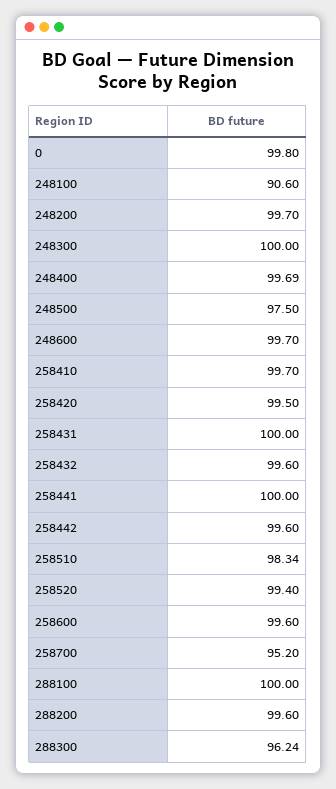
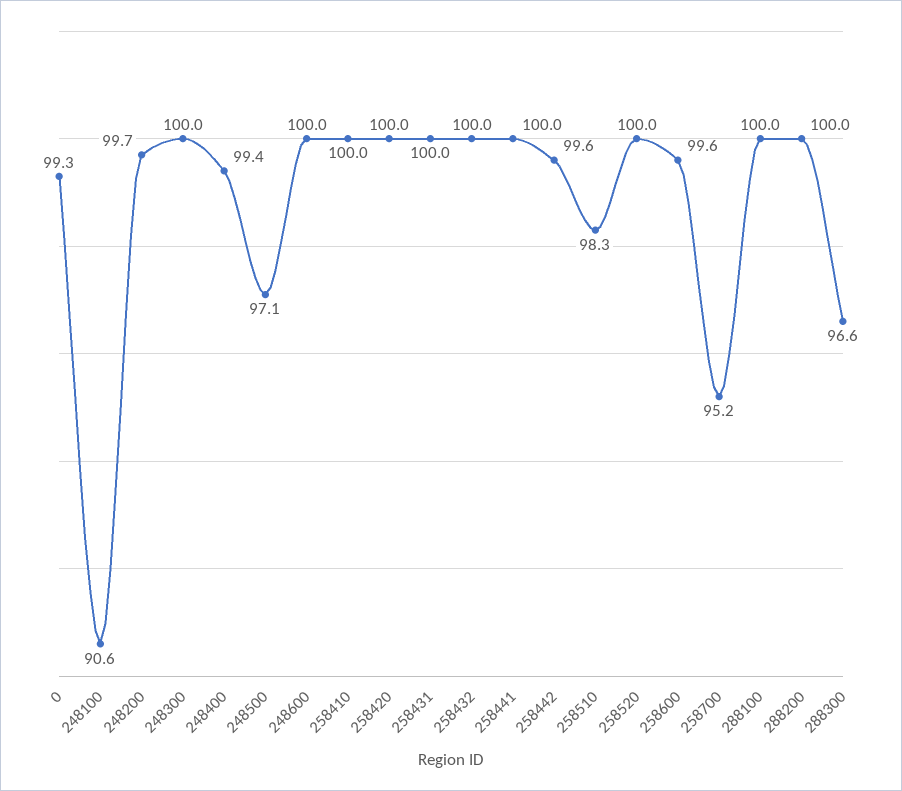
0: 99.8 -> 99.3
248400: 99.69 -> 99.4
248500: 97.5 -> 97.1
248600: 99.7 -> 100
258410: 99.7 -> 100
258420: 99.5 -> 100
258432: 99.6 -> 100
258520: 99.4 -> 100
288200: 99.6 -> 100
288300: 96.24 -> 96.6

